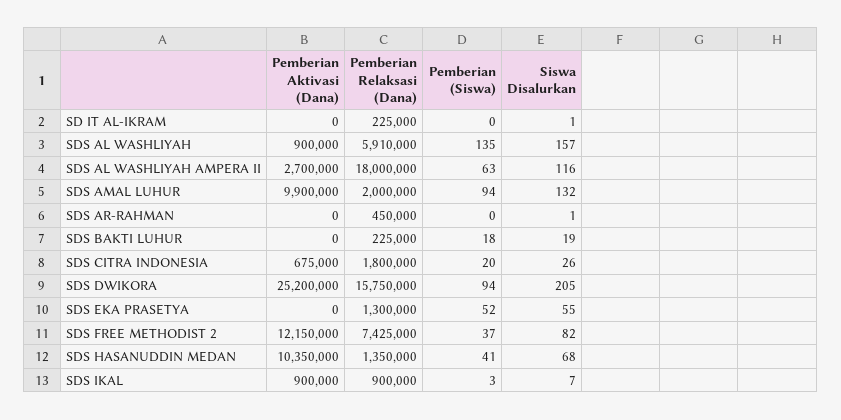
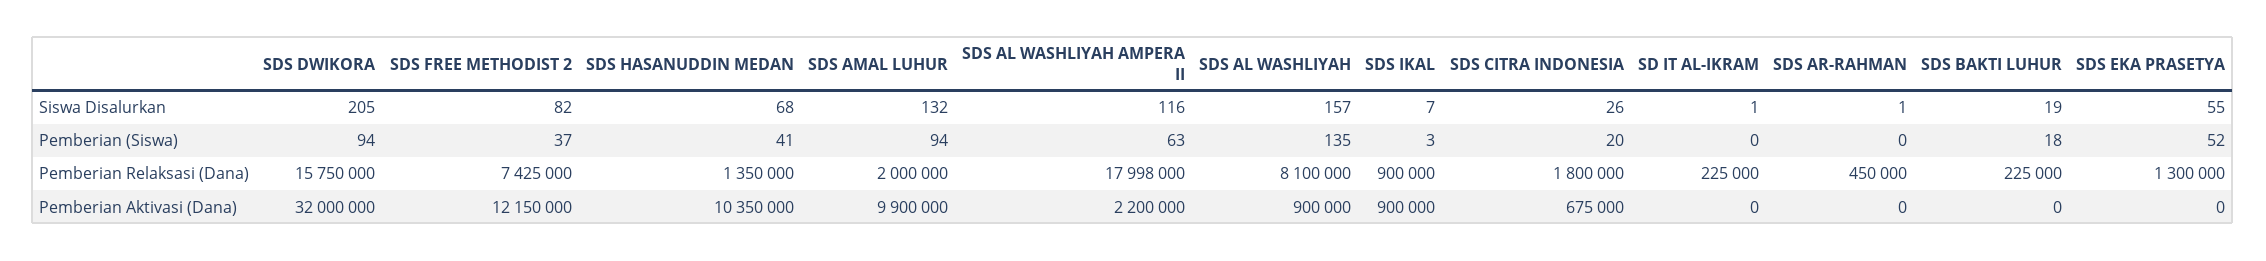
Pemberian Relaksasi (Dana), SDS AL WASHLIYAH: 5910000 -> 8100000
Pemberian Aktivasi (Dana), SDS AL WASHLIYAH AMPERA II: 2700000 -> 2200000
Pemberian Relaksasi (Dana), SDS AL WASHLIYAH AMPERA II: 18000000 -> 17998000
Pemberian Aktivasi (Dana), SDS DWIKORA: 25200000 -> 32000000

